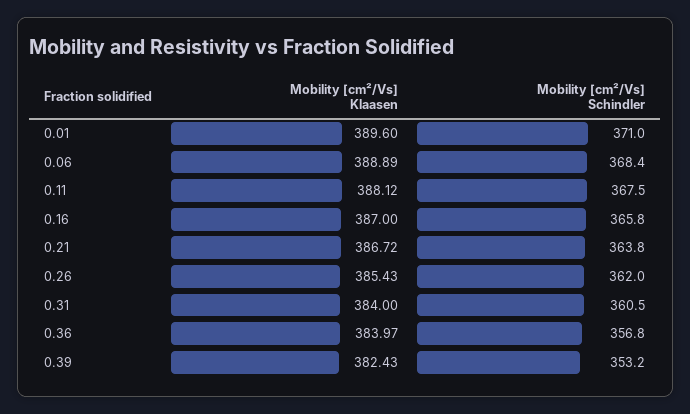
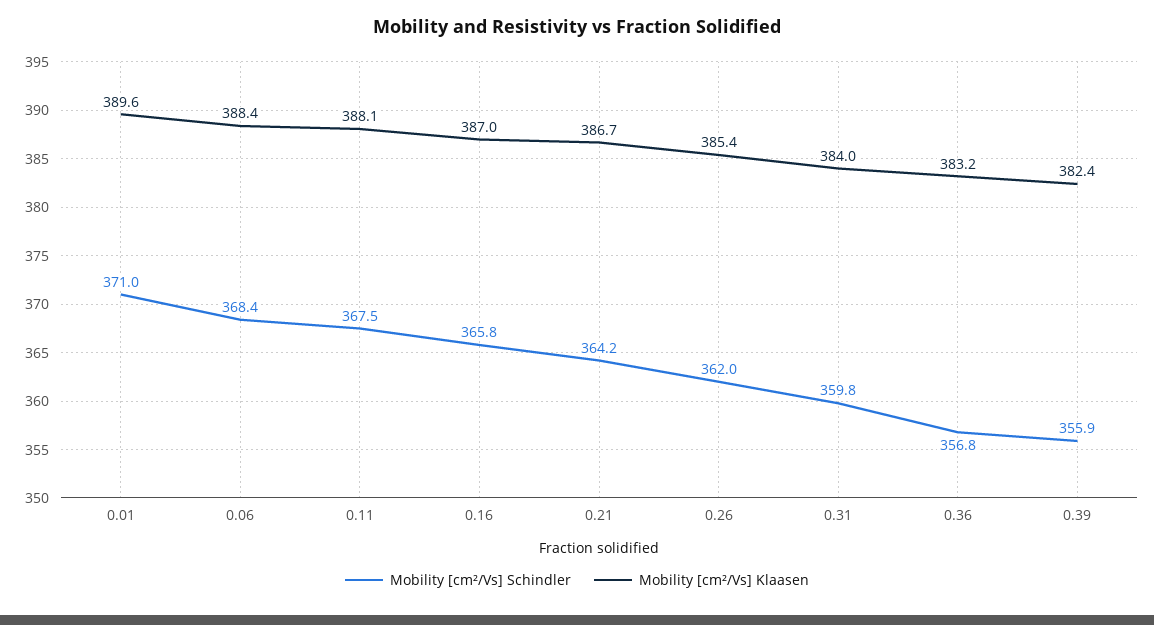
Mobility [cm²/Vs] Klaasen, 0.06: 388.89 -> 388.4
Mobility [cm²/Vs] Schindler, 0.21: 363.8 -> 364.2
Mobility [cm²/Vs] Schindler, 0.31: 360.5 -> 359.8
Mobility [cm²/Vs] Klaasen, 0.36: 383.97 -> 383.2
Mobility [cm²/Vs] Schindler, 0.39: 353.2 -> 355.9

